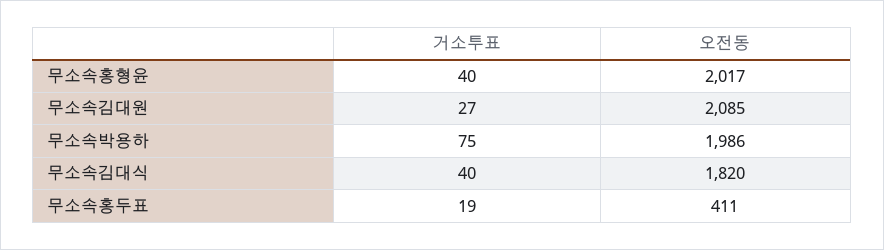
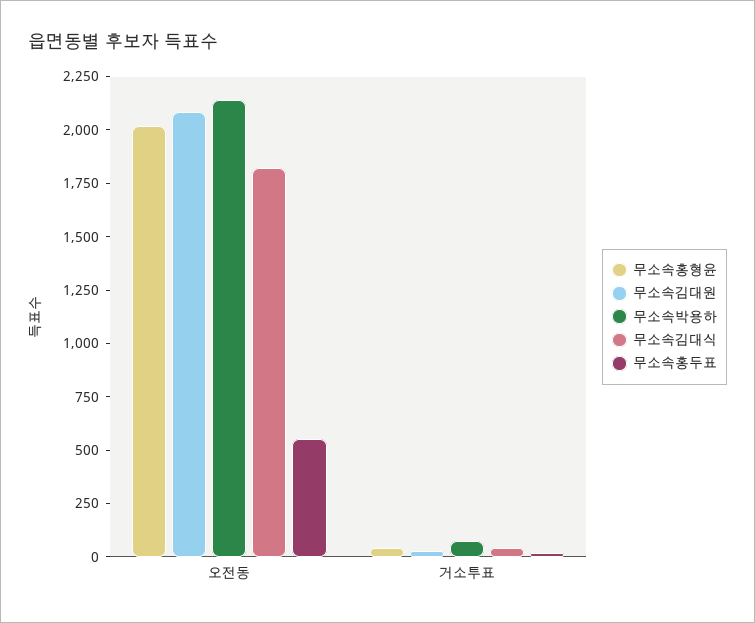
무소속박용하, 오전동: 1986 -> 2150
무소속홍두표, 오전동: 411 -> 550

